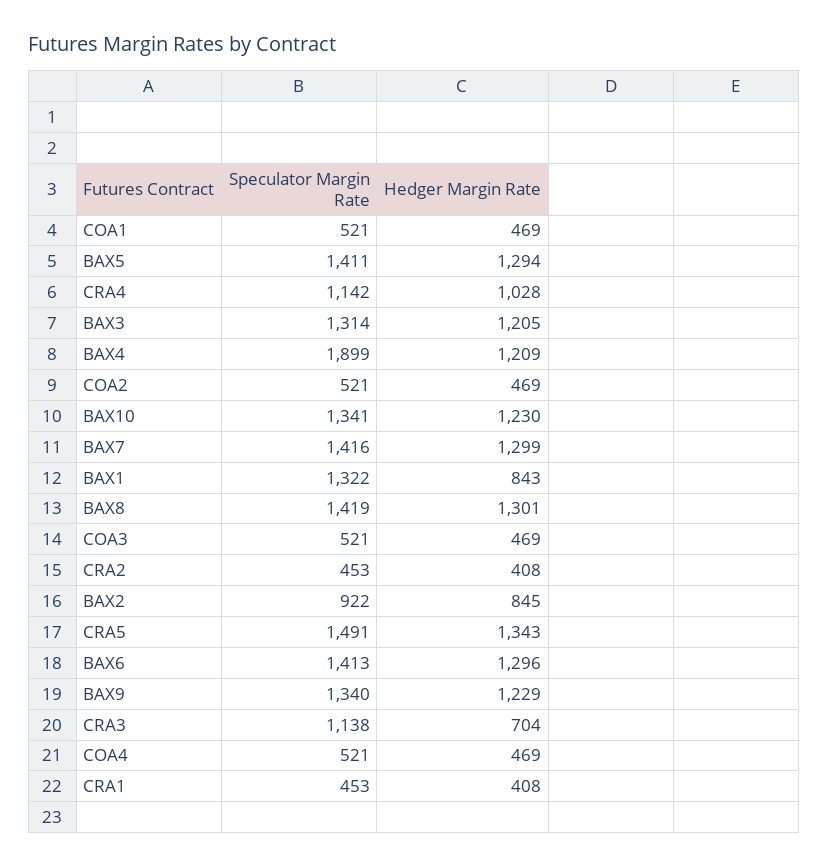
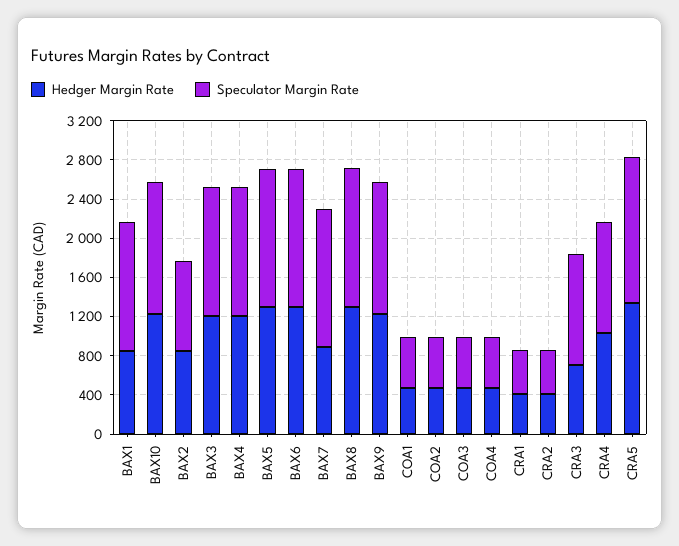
Speculator Margin Rate, BAX4: 1899 -> 1300
Hedger Margin Rate, BAX7: 1299 -> 900

